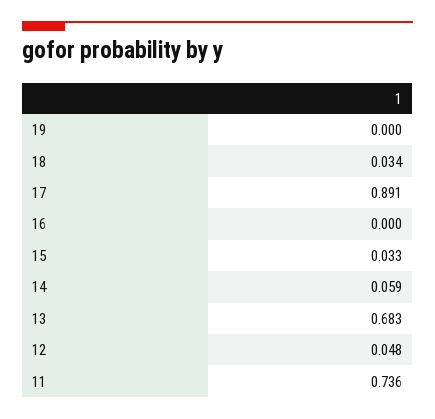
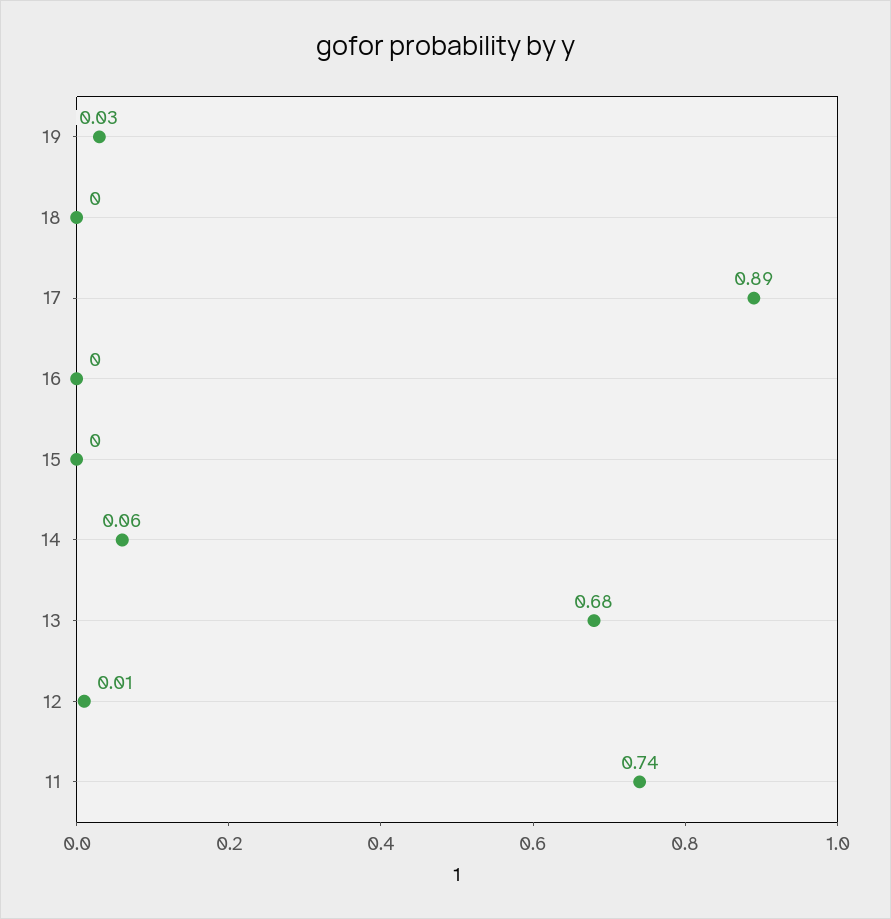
19: 0 -> 0.03
18: 0.034 -> 0
15: 0.033 -> 0
12: 0.048 -> 0.01

